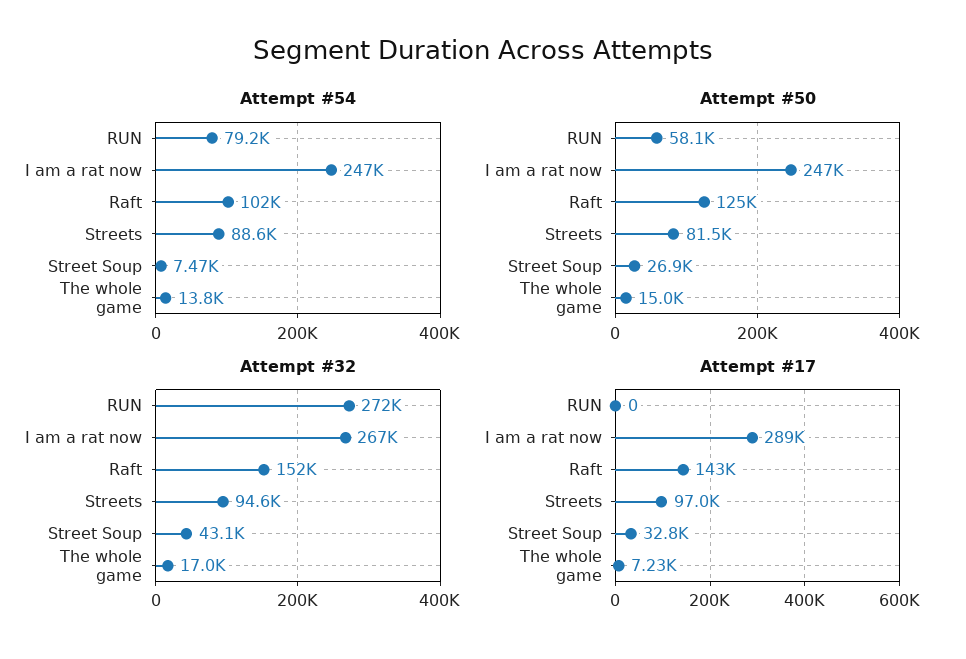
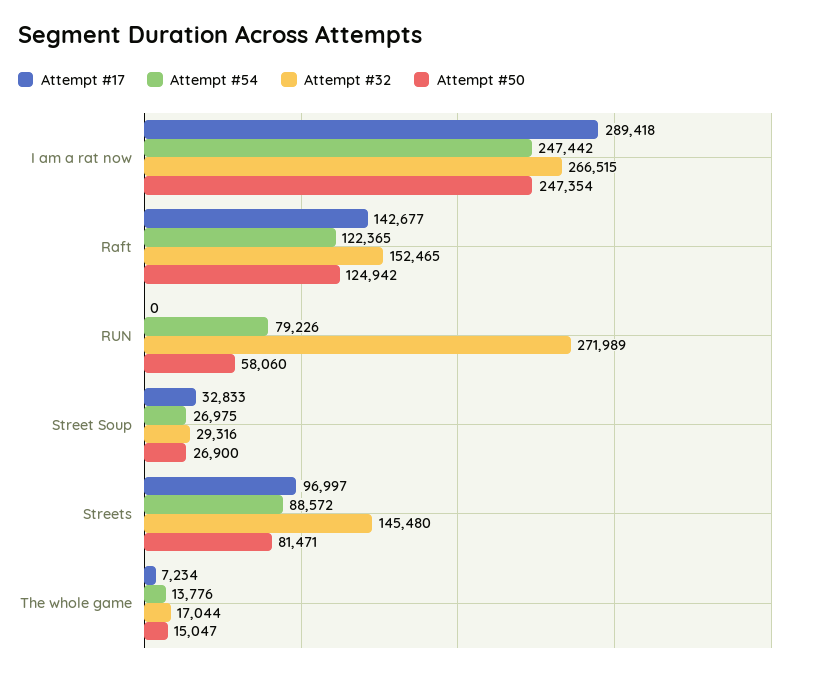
Attempt #54, Raft: 102000 -> 122365
Attempt #54, Street Soup: 7470 -> 26975
Attempt #32, Streets: 94600 -> 145480
Attempt #32, Street Soup: 43100 -> 29316

